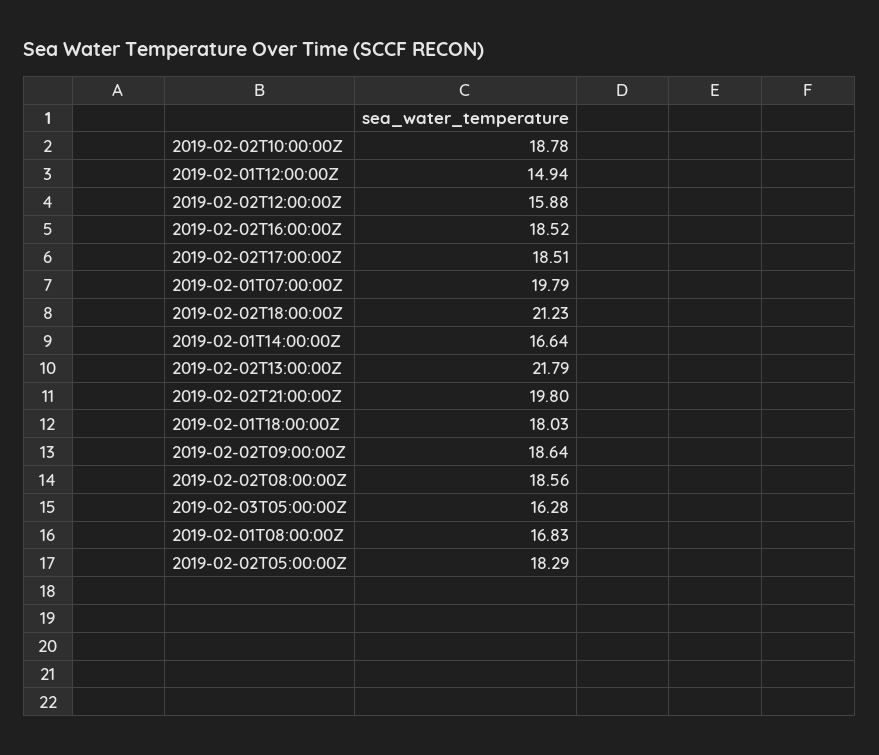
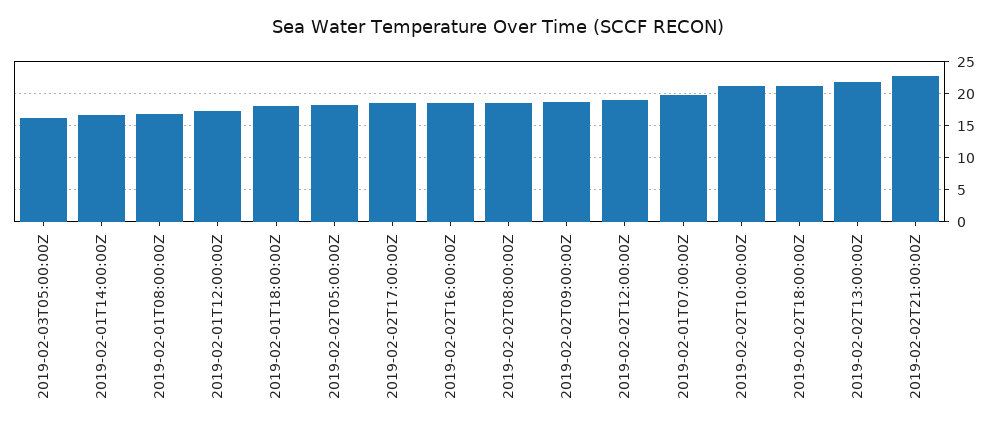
2019-02-02T10:00:00Z: 18.78 -> 21
2019-02-01T12:00:00Z: 14.94 -> 17
2019-02-02T12:00:00Z: 15.88 -> 19
2019-02-02T21:00:00Z: 19.8 -> 23

